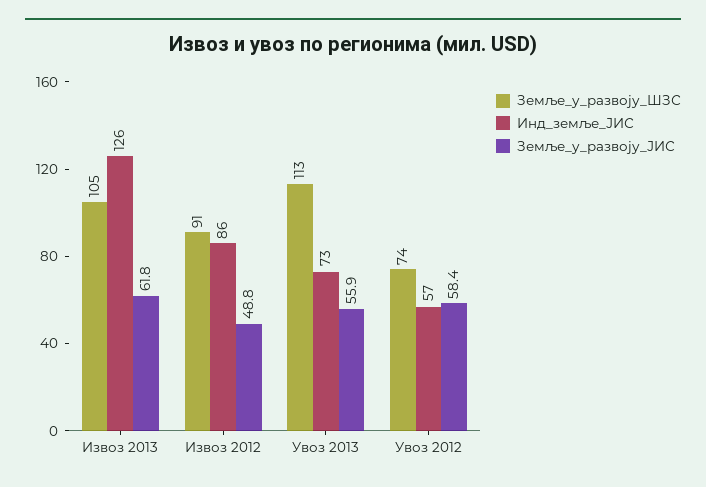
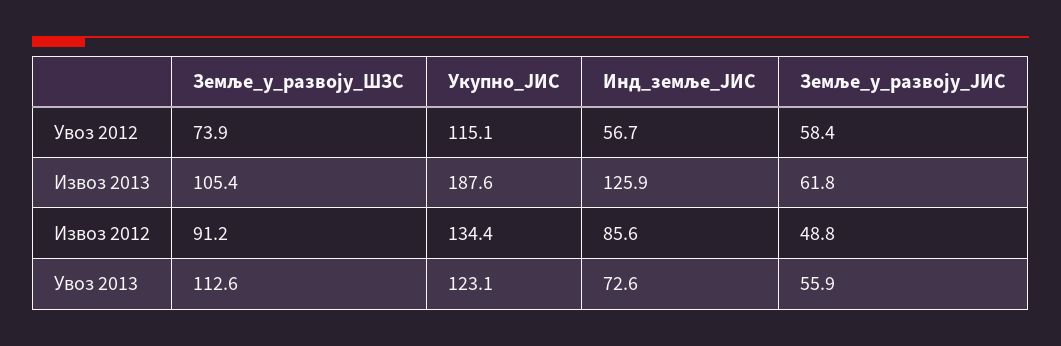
Укупно_ЈИС, Увоз 2012: none -> 115.1
Укупно_ЈИС, Извоз 2013: none -> 187.6
Укупно_ЈИС, Извоз 2012: none -> 134.4
Укупно_ЈИС, Увоз 2013: none -> 123.1

